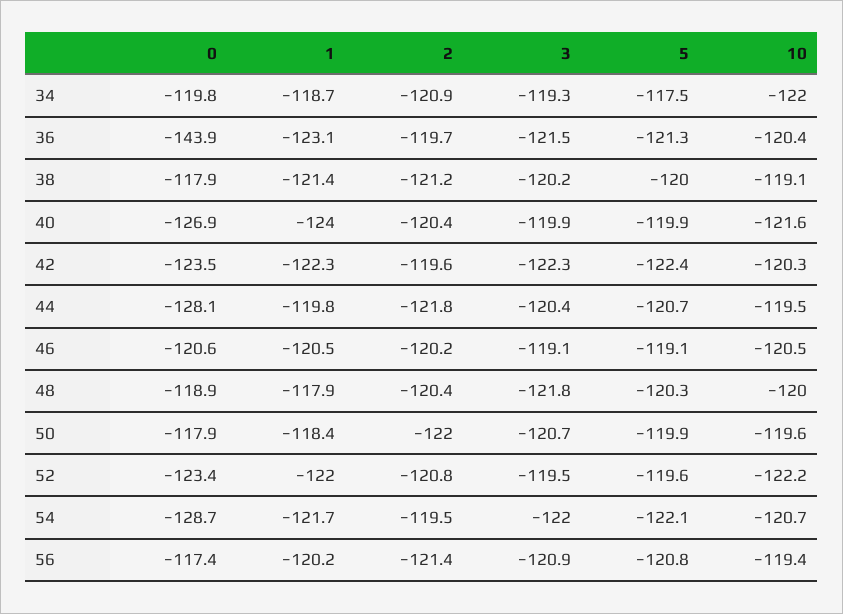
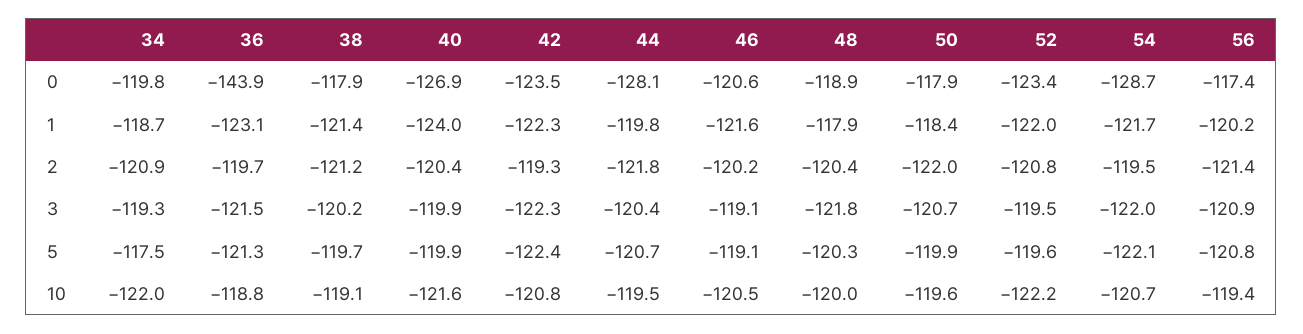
10, 36: -120.4 -> -118.8
5, 38: -120 -> -119.7
2, 42: -119.6 -> -119.3
10, 42: -120.3 -> -120.8
1, 46: -120.5 -> -121.6

